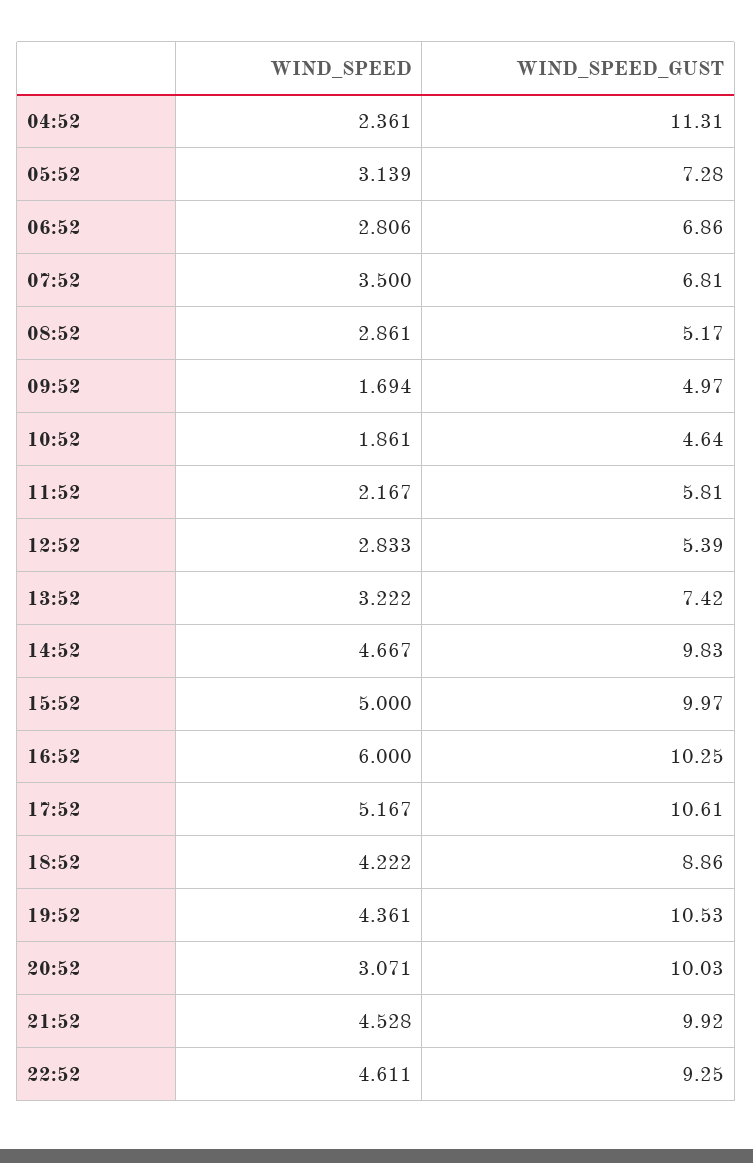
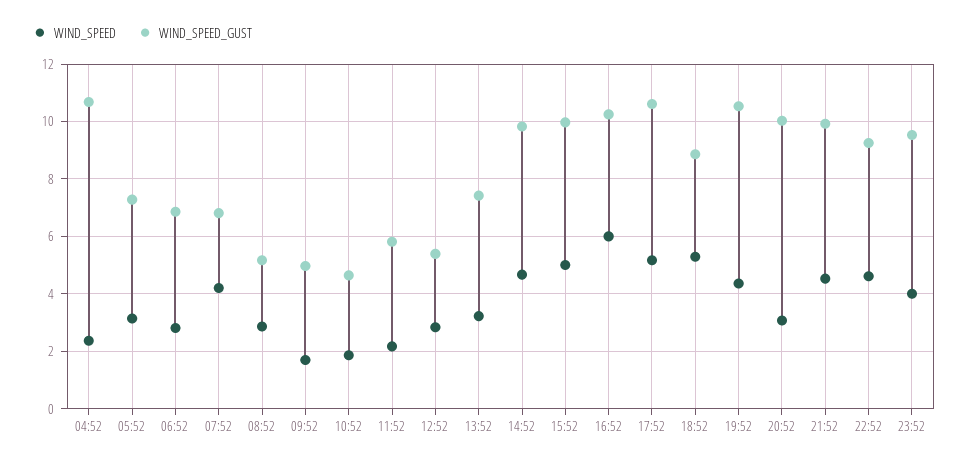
WIND_SPEED_GUST, 04:52: 11.31 -> 10.75
WIND_SPEED, 07:52: 3.5 -> 4.25
WIND_SPEED, 18:52: 4.222 -> 5.25
WIND_SPEED, 23:52: none -> 4
WIND_SPEED_GUST, 23:52: none -> 9.5

